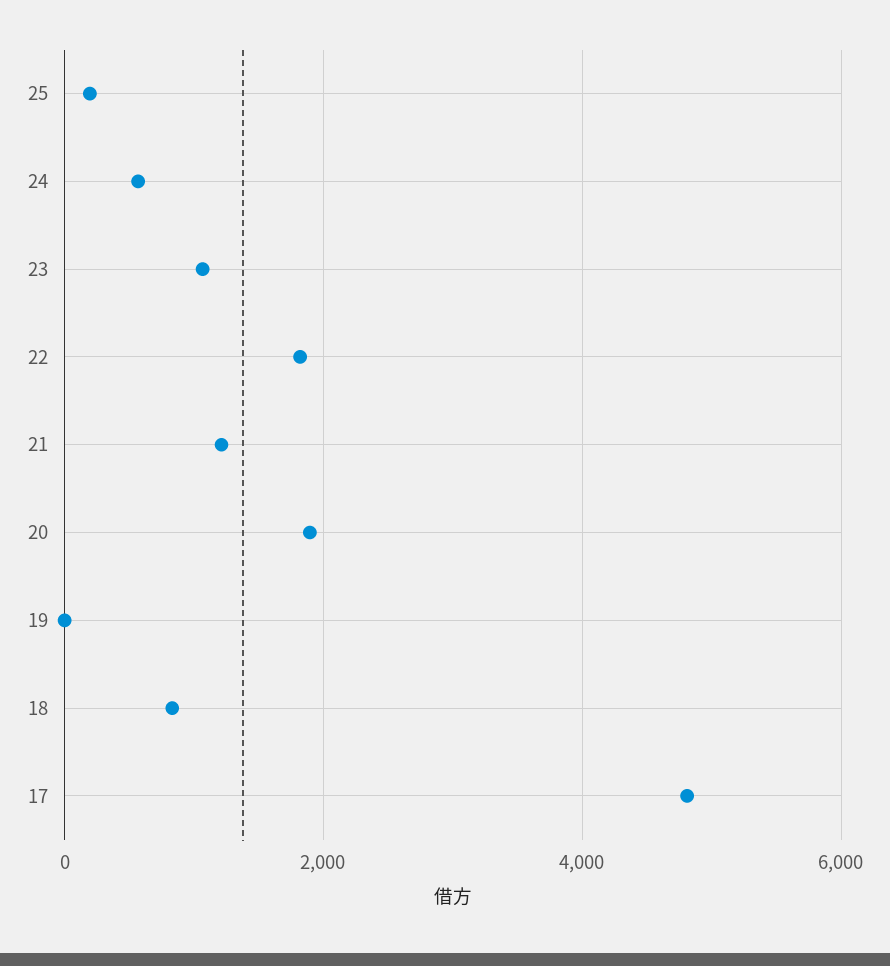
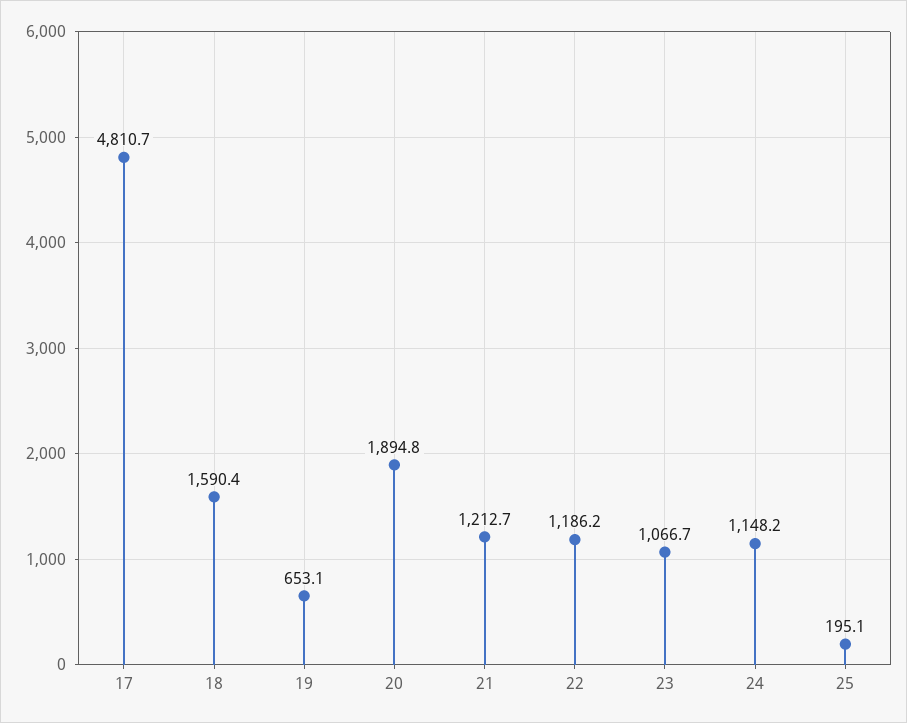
24: 600 -> 1148.2
22: 1800 -> 1186.2
19: 0 -> 653.1
18: 800 -> 1590.4

